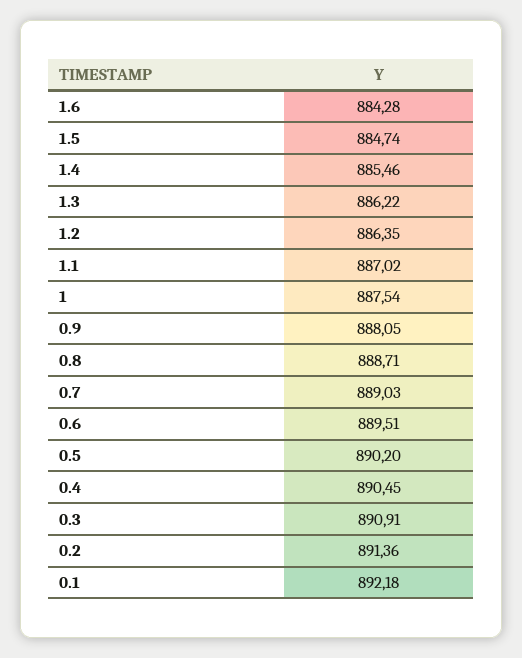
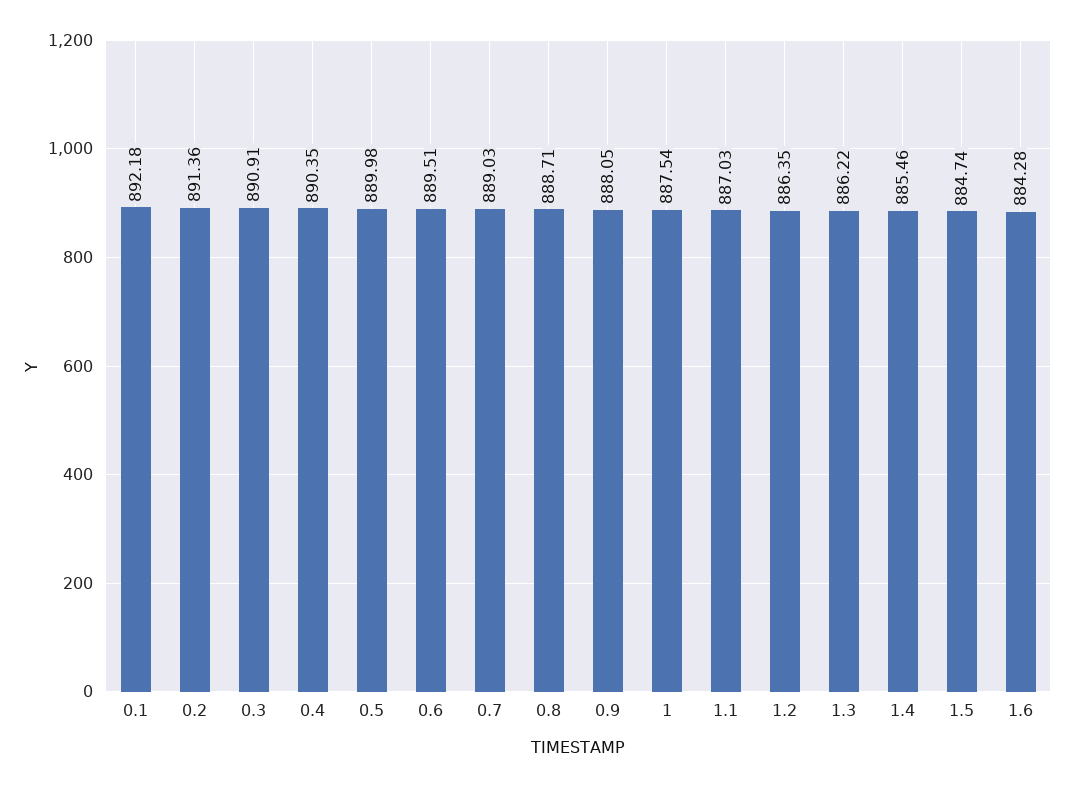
1.1: 887.02 -> 887.03
0.5: 890.2 -> 889.98
0.4: 890.45 -> 890.35

